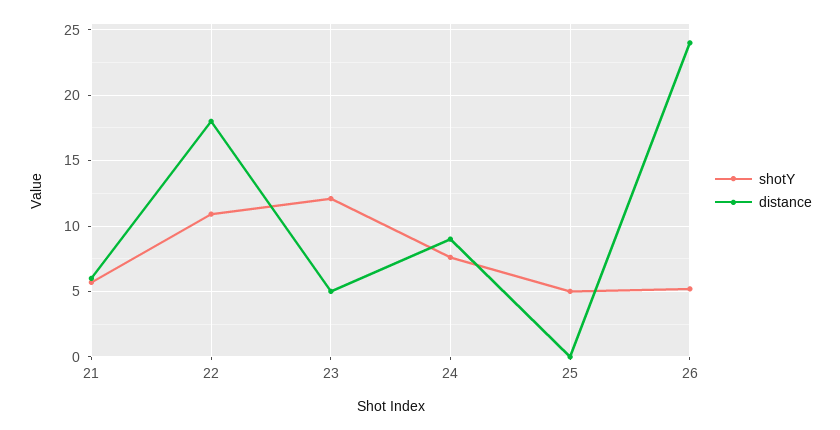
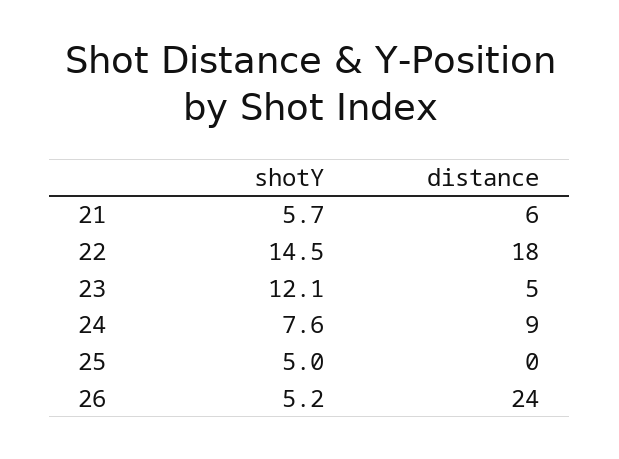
shotY, 22: 11 -> 14.5

